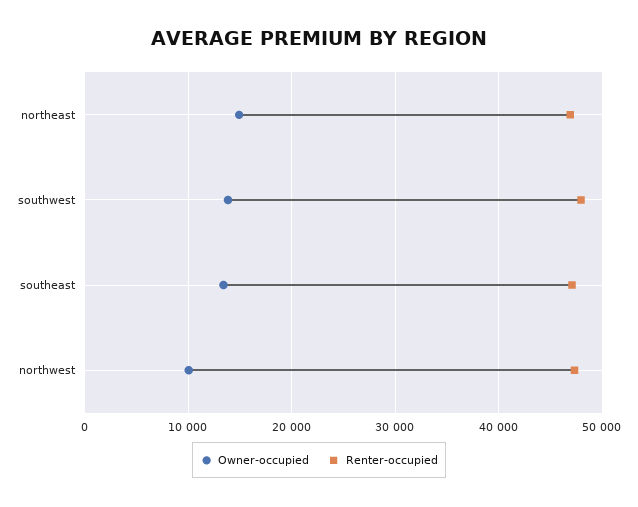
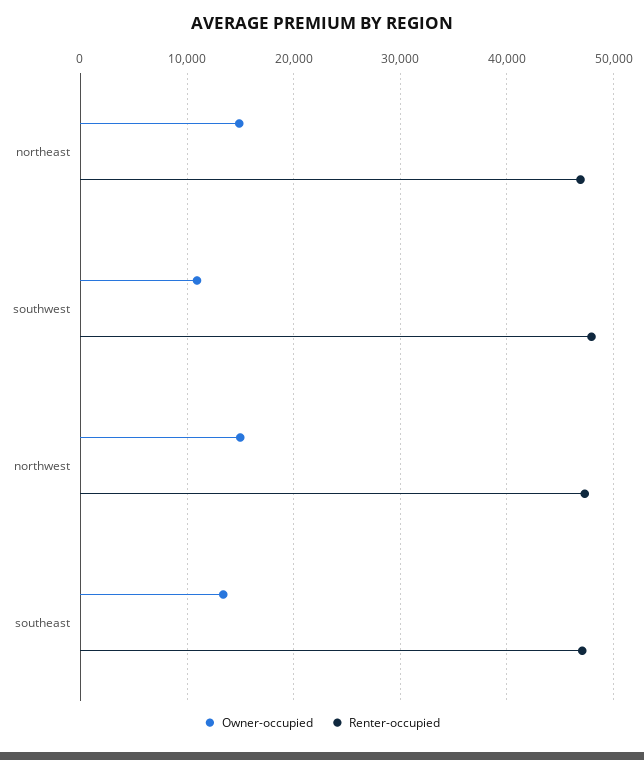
Owner-occupied, southwest: 14000 -> 11000
Owner-occupied, northwest: 10000 -> 15000

